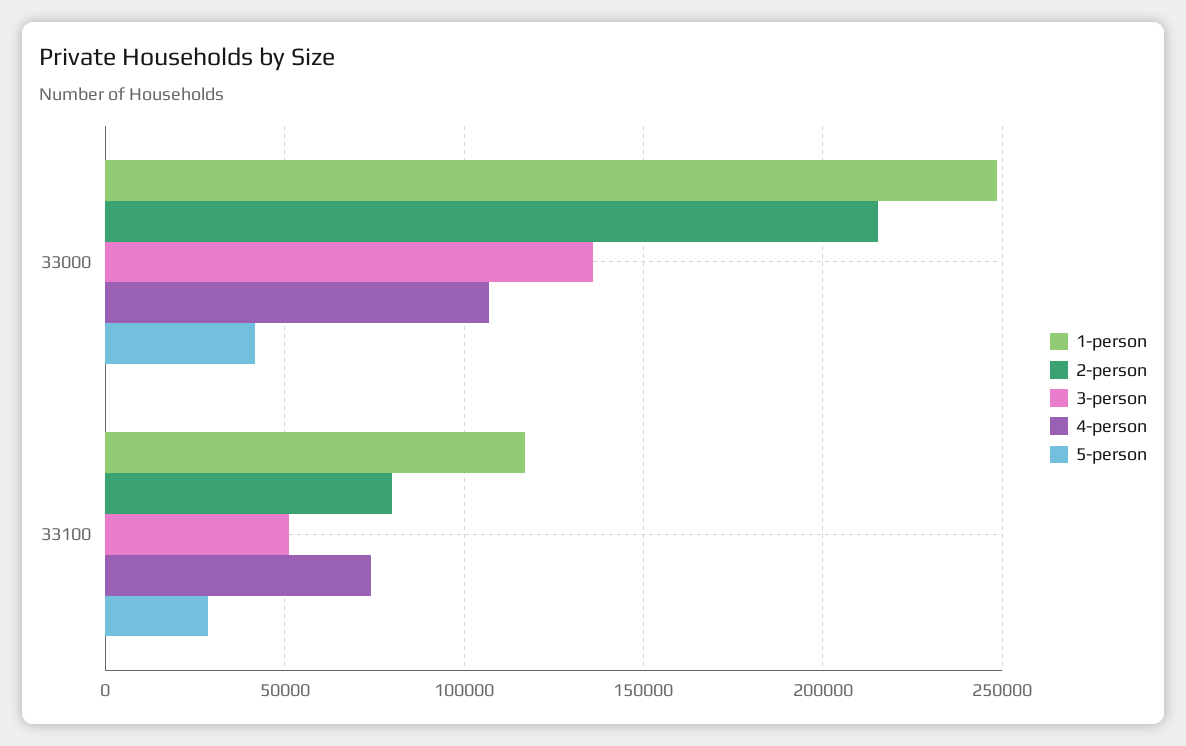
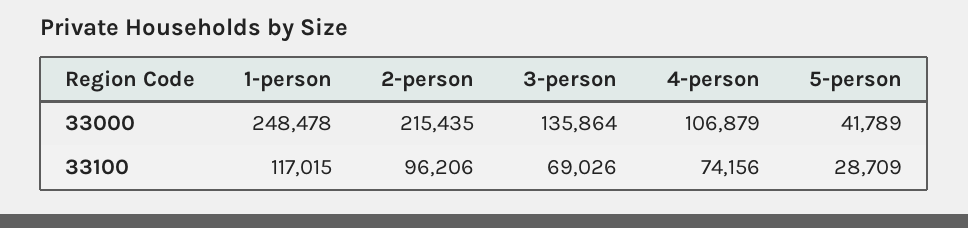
2-person, 33100: 80000 -> 96206
3-person, 33100: 50000 -> 69026

